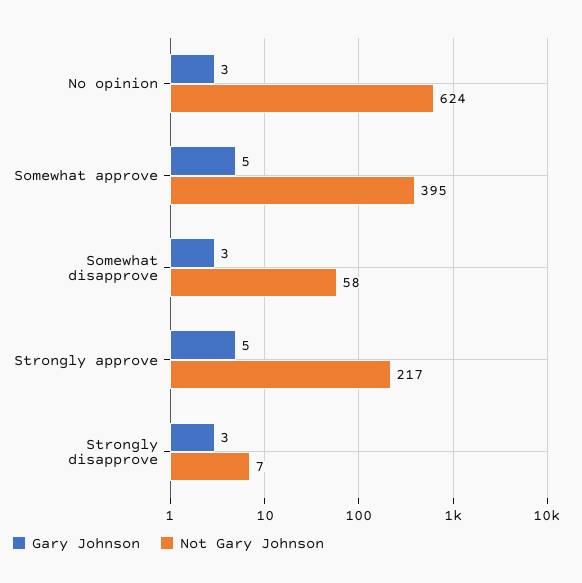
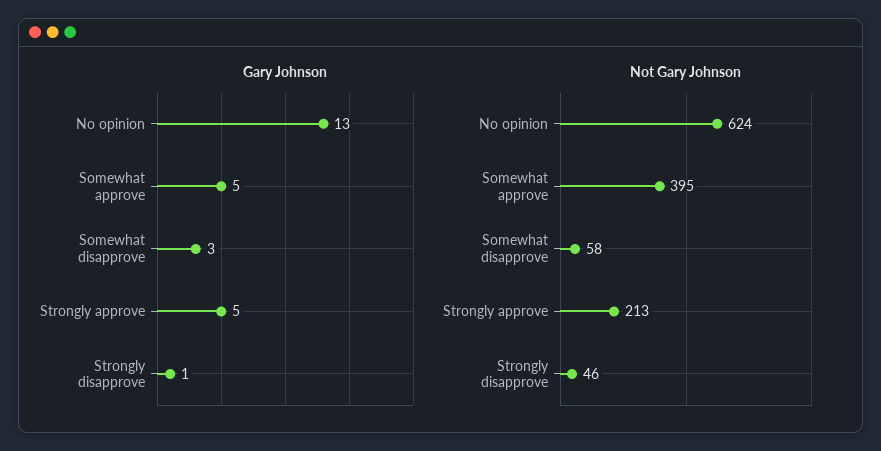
Gary Johnson, No opinion: 3 -> 13
Not Gary Johnson, Strongly approve: 217 -> 213
Gary Johnson, Strongly disapprove: 3 -> 1
Not Gary Johnson, Strongly disapprove: 7 -> 46

